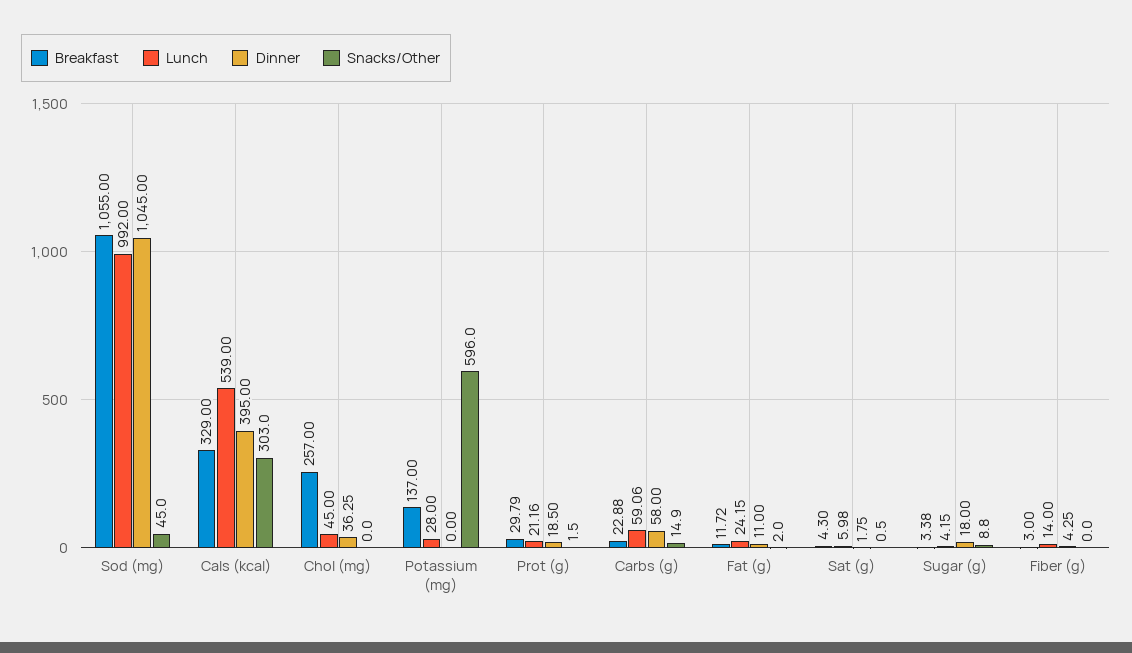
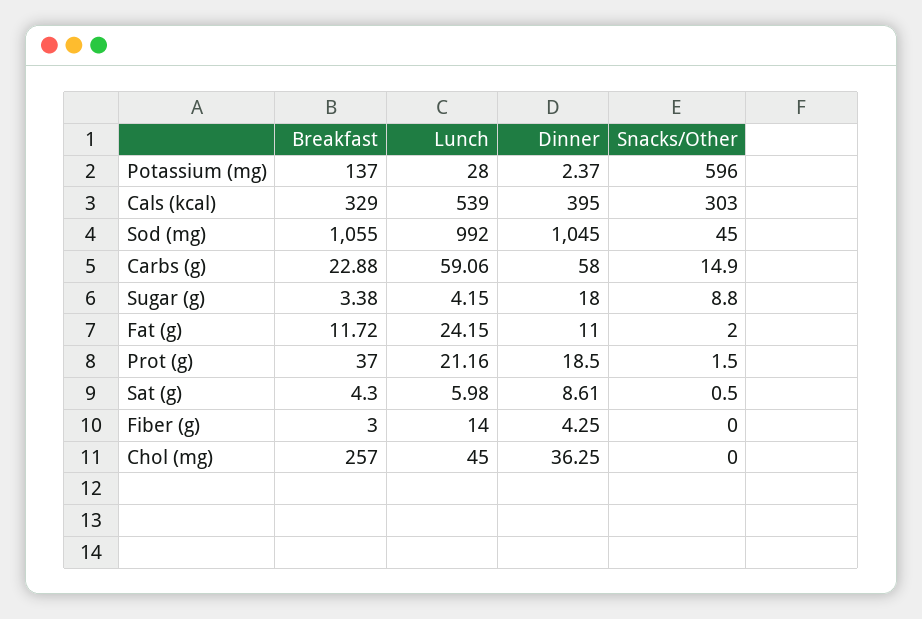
Dinner, Potassium (mg): 0 -> 2.37
Breakfast, Prot (g): 29.79 -> 37
Dinner, Sat (g): 1.75 -> 8.61

